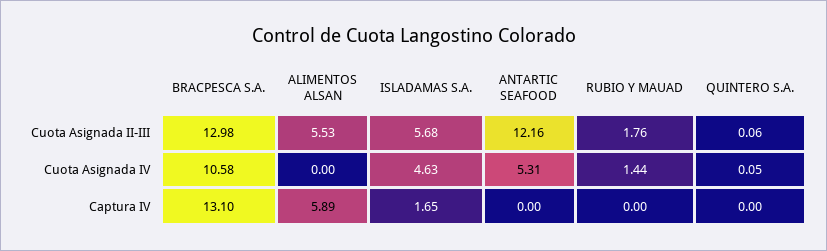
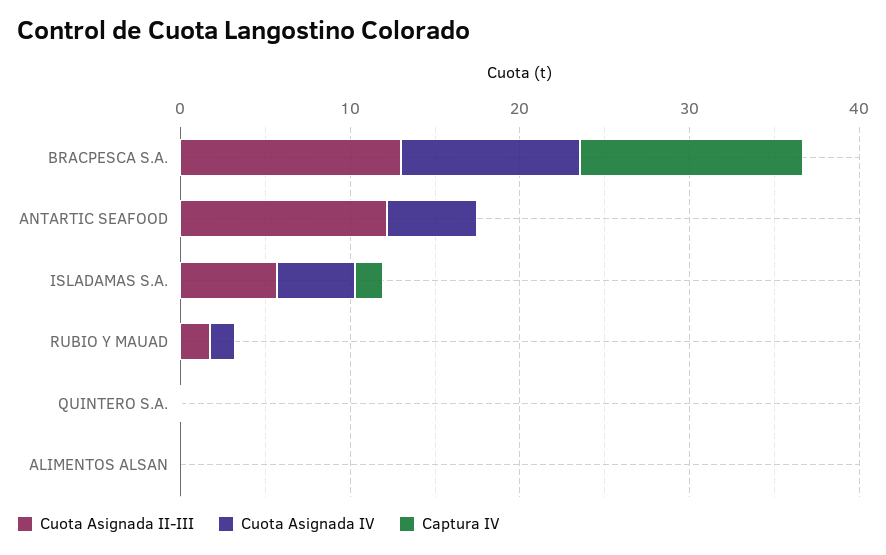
Cuota Asignada II-III, ALIMENTOS ALSAN: 5.53 -> 0
Captura IV, ALIMENTOS ALSAN: 5.89 -> 0

